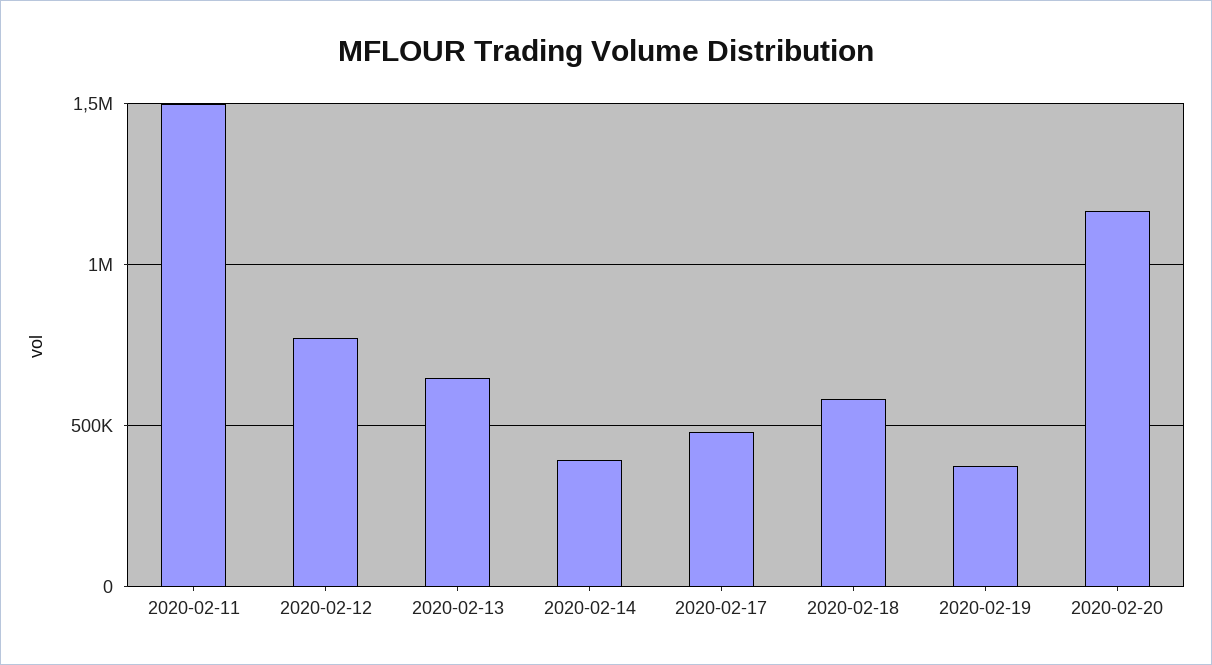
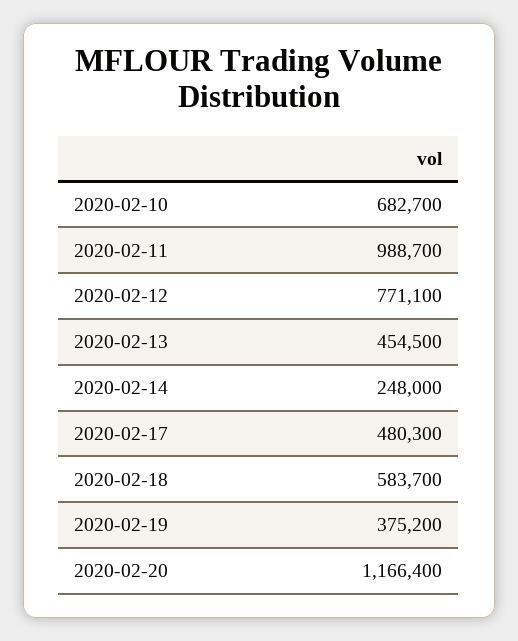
2020-02-11: 1500000 -> 988700
2020-02-13: 650000 -> 454500
2020-02-14: 400000 -> 248000
2020-02-10: none -> 682700

